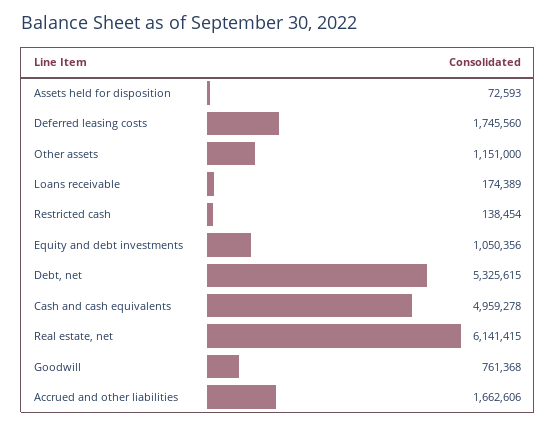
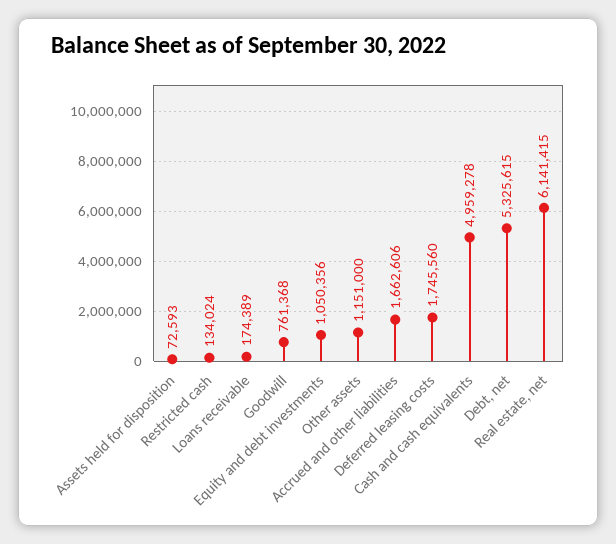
Restricted cash: 138454 -> 134024

